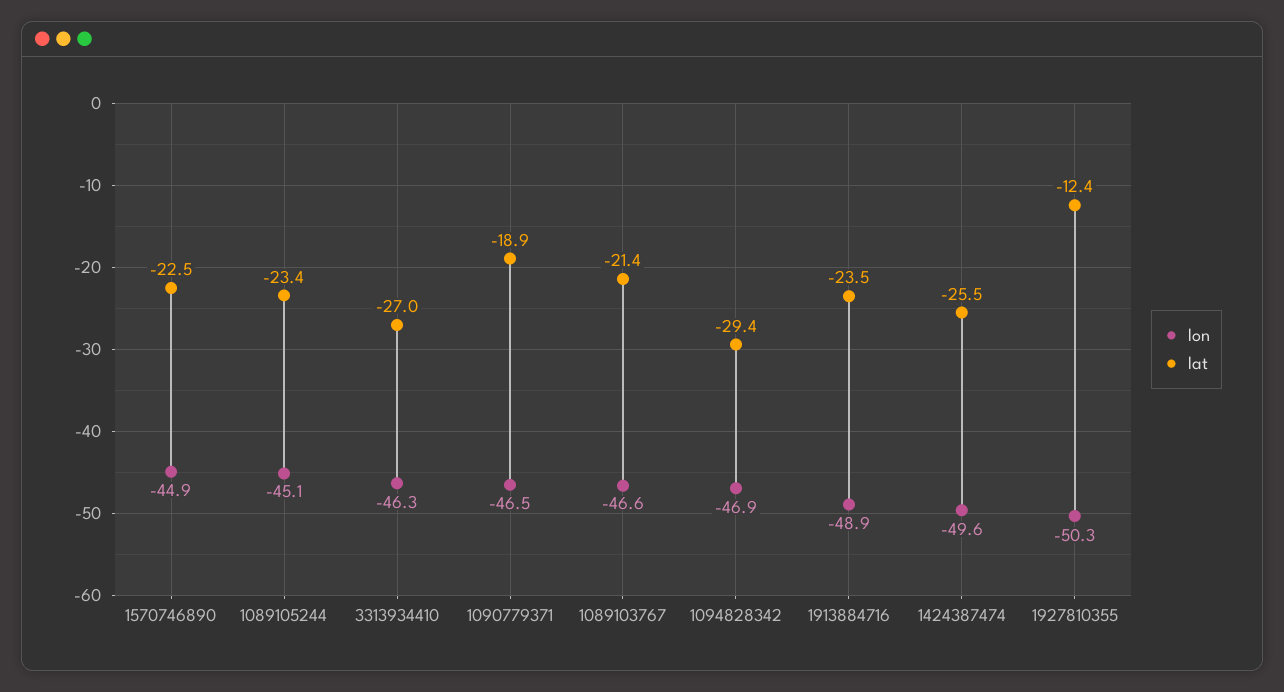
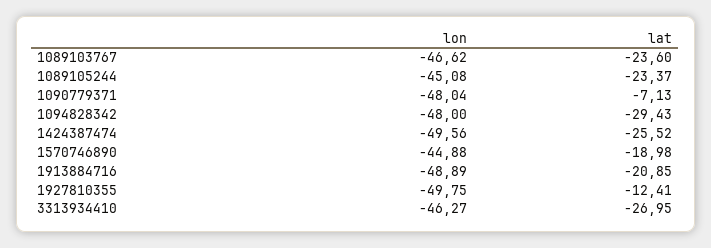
lat, 1570746890: -22.5 -> -18.98
lon, 1090779371: -46.5 -> -48.04
lat, 1090779371: -18.9 -> -7.13
lat, 1089103767: -21.4 -> -23.6
lon, 1094828342: -46.9 -> -48
lat, 1913884716: -23.5 -> -20.85
lon, 1927810355: -50.3 -> -49.75

